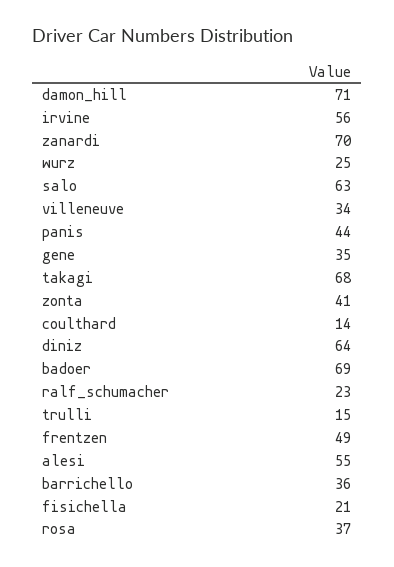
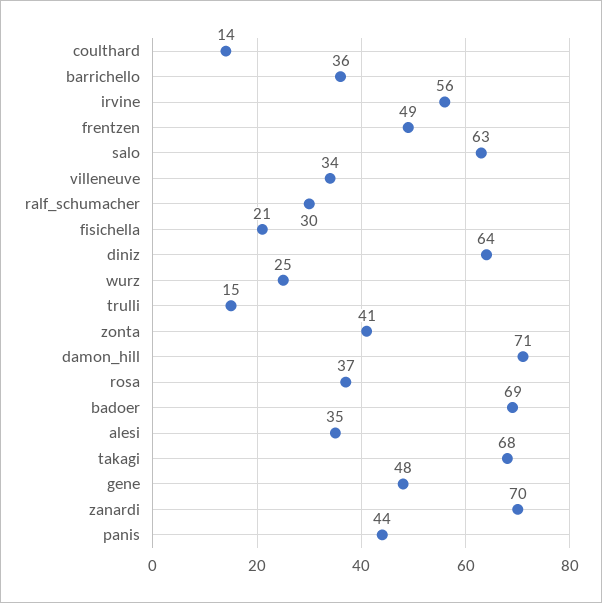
gene: 35 -> 48
ralf_schumacher: 23 -> 30
alesi: 55 -> 35

